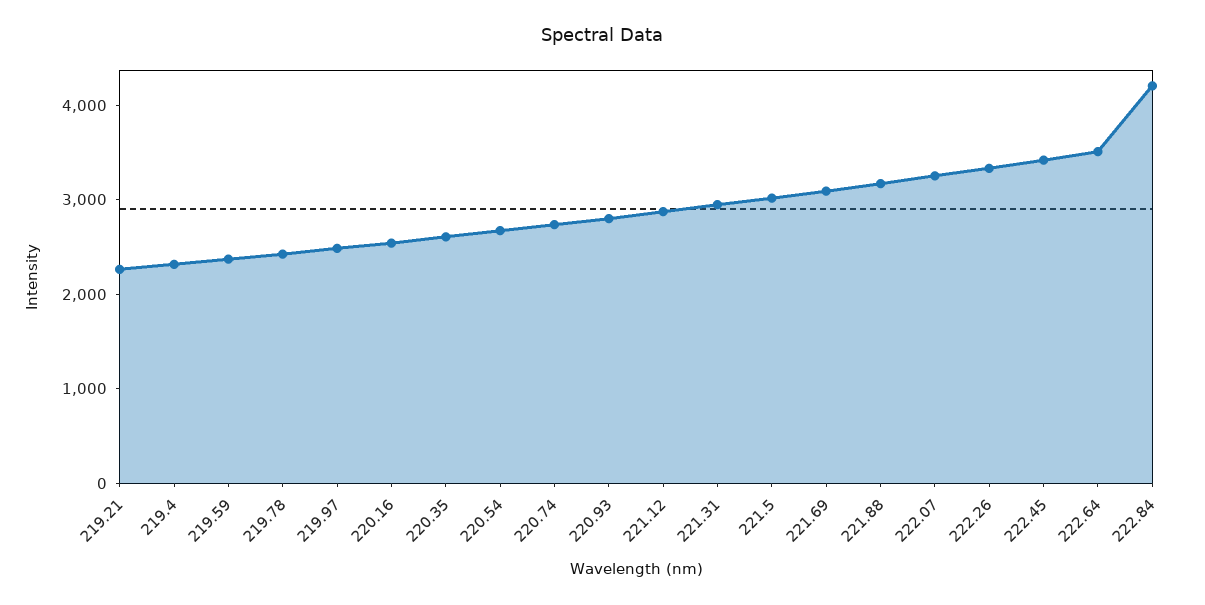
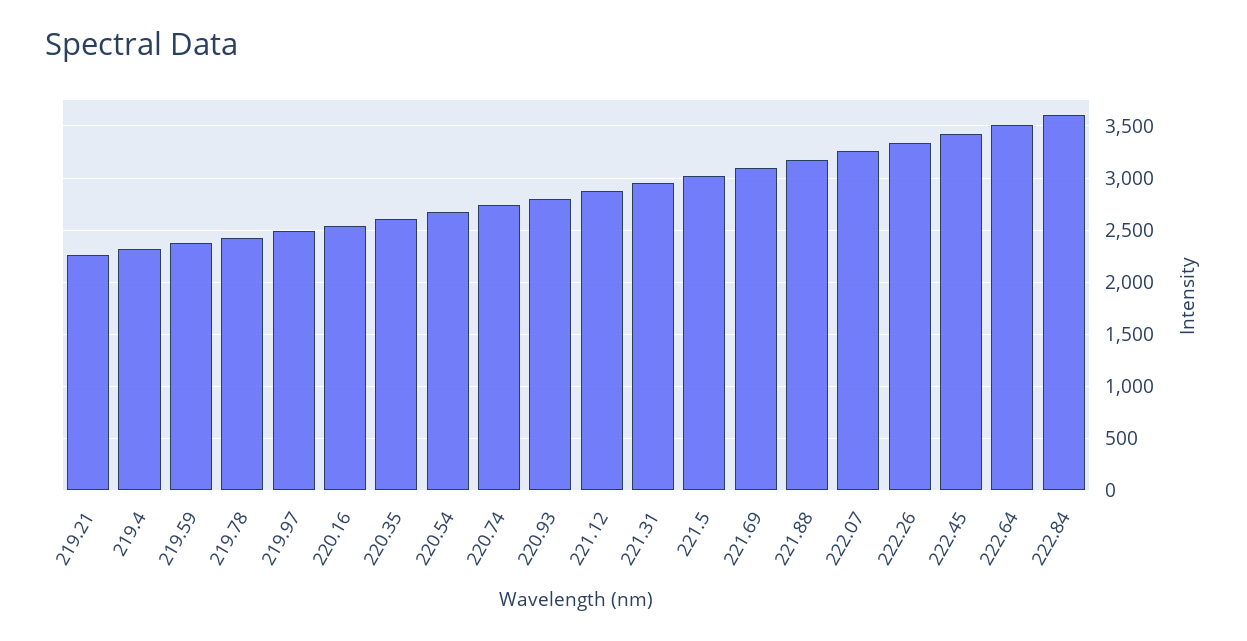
222.84: 4200 -> 3600

